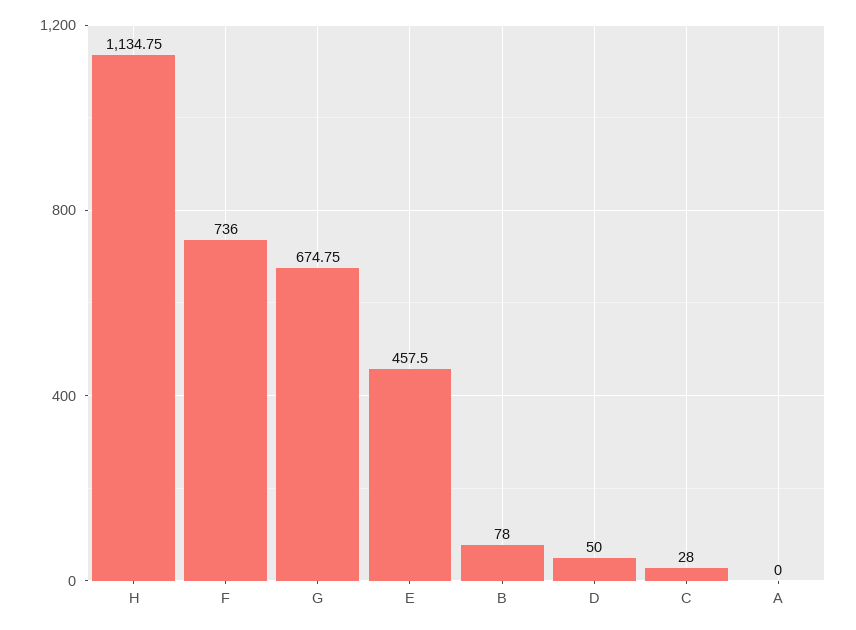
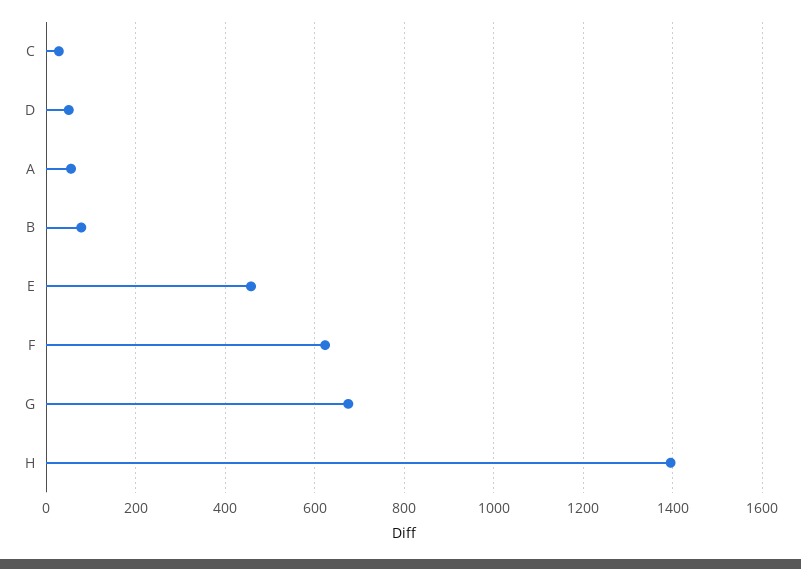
H: 1134.75 -> 1400
F: 736 -> 620
A: 0 -> 60

